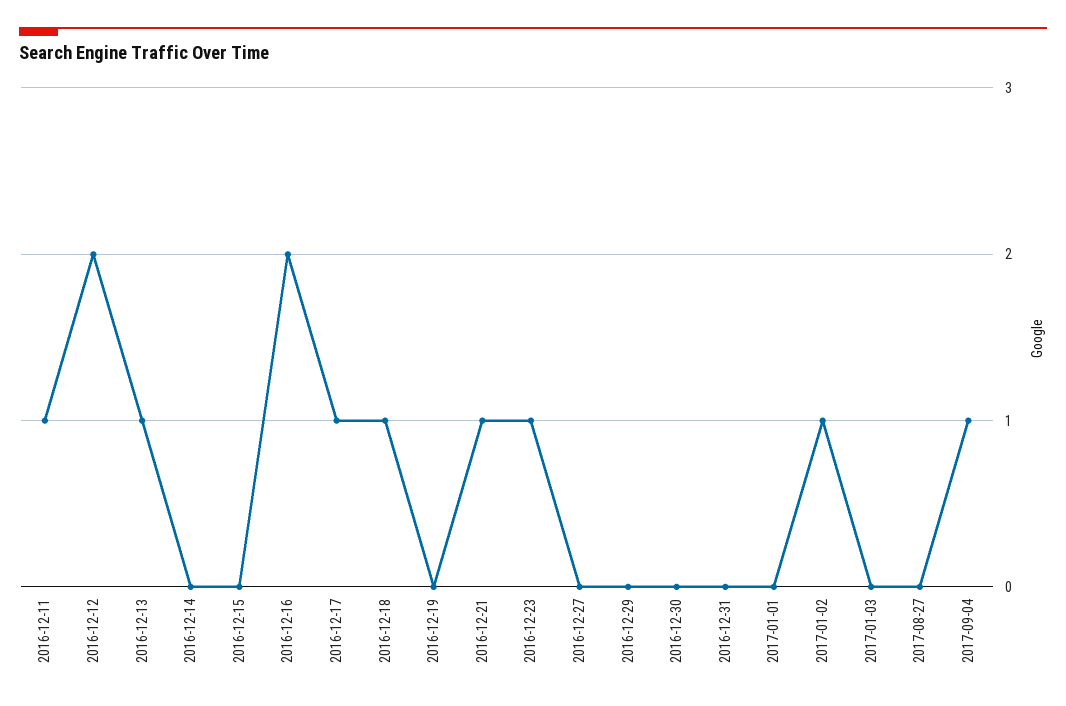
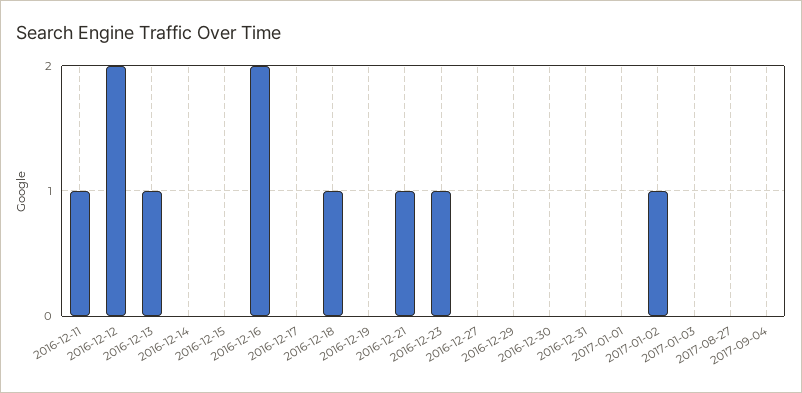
2016-12-17: 1 -> 0
2017-09-04: 1 -> 0

